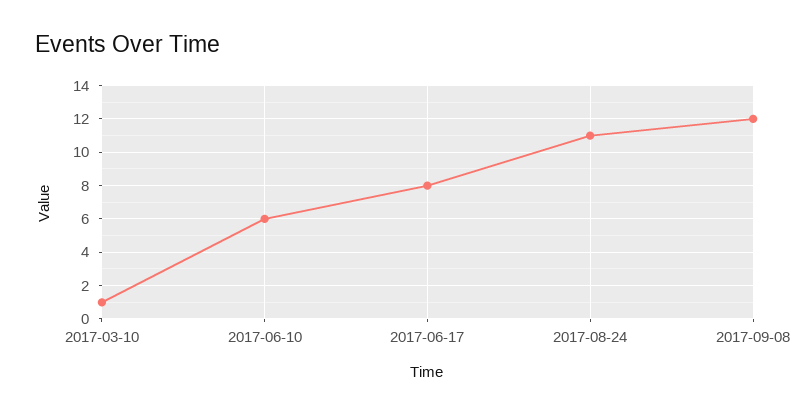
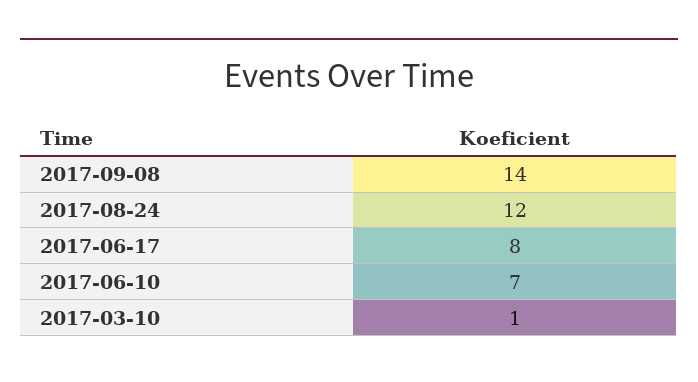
2017-06-10: 6 -> 7
2017-08-24: 11 -> 12
2017-09-08: 12 -> 14

